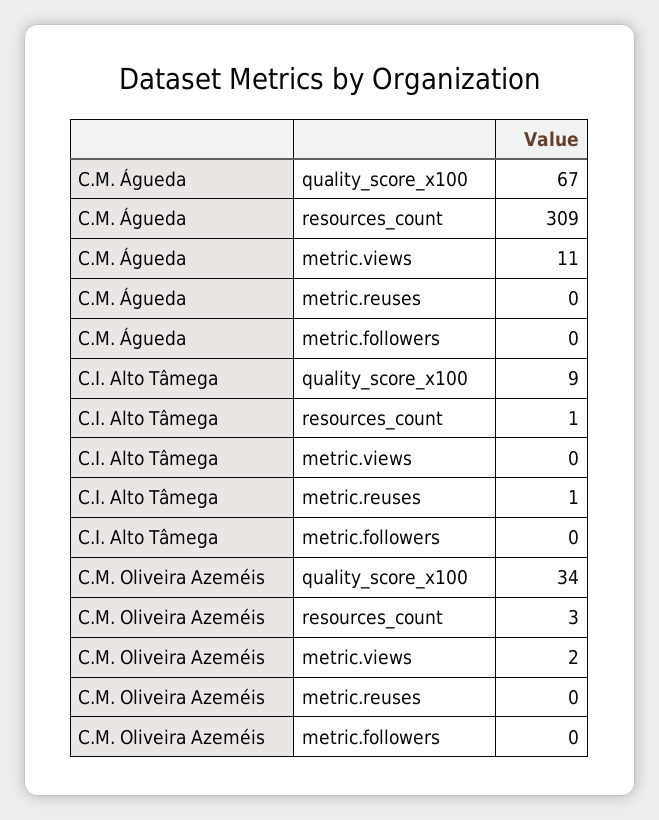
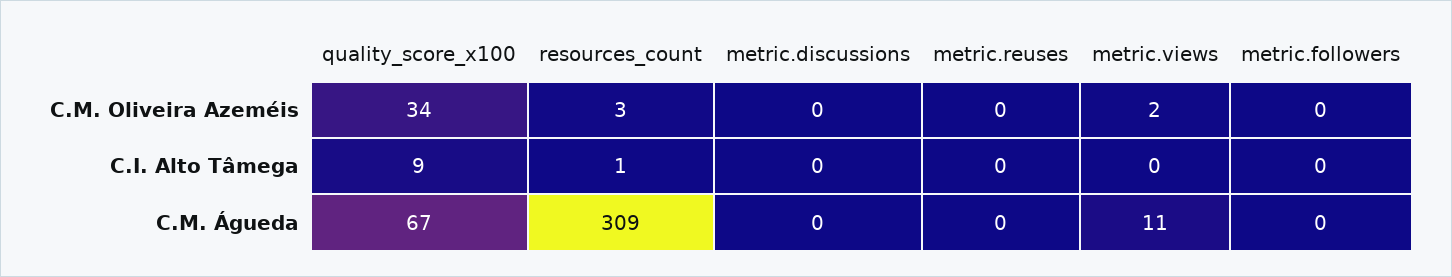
C.I. Alto Tâmega, metric.reuses: 1 -> 0
C.M. Oliveira Azeméis, metric.discussions: none -> 0
C.I. Alto Tâmega, metric.discussions: none -> 0
C.M. Águeda, metric.discussions: none -> 0

